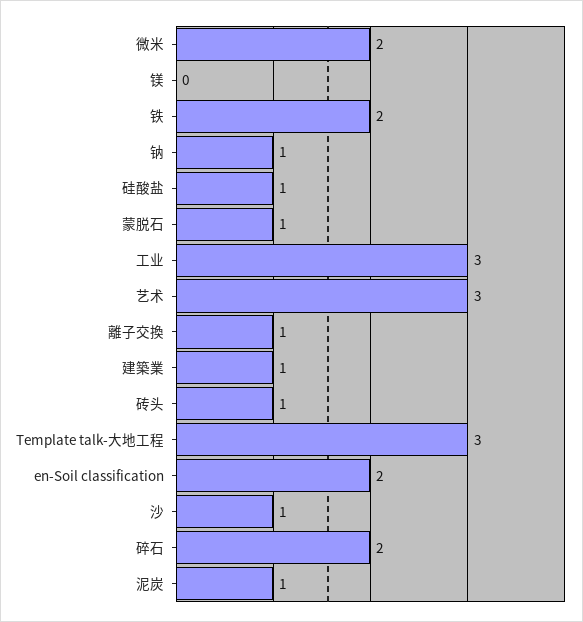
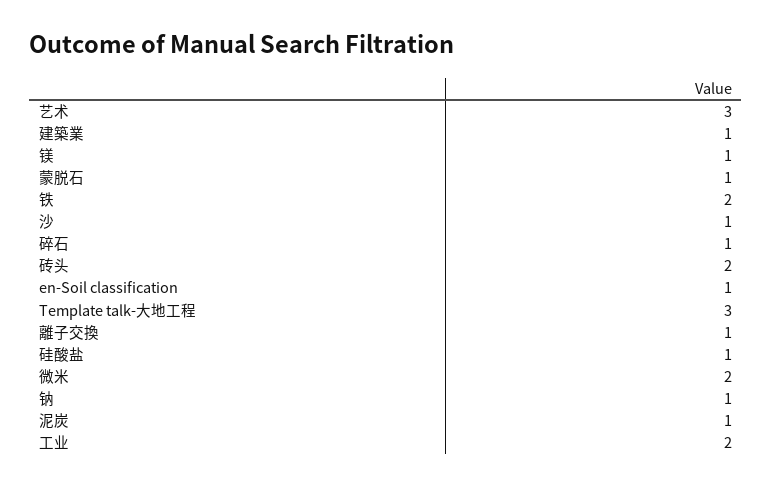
镁: 0 -> 1
工业: 3 -> 2
砖头: 1 -> 2
en-Soil classification: 2 -> 1
碎石: 2 -> 1

